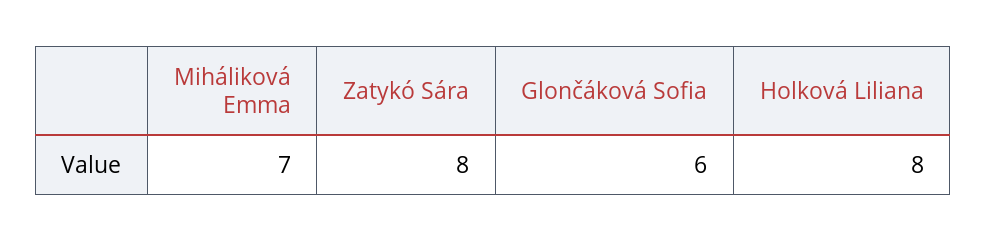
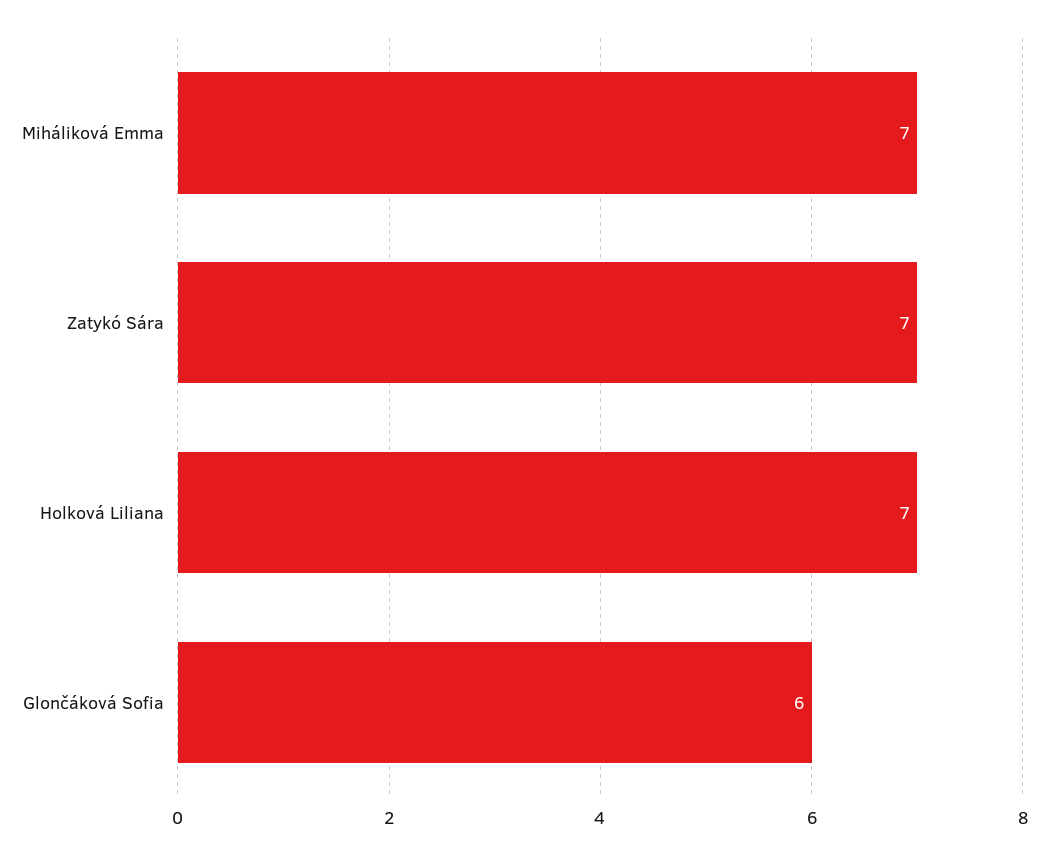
Zatykó Sára: 8 -> 7
Holková Liliana: 8 -> 7

